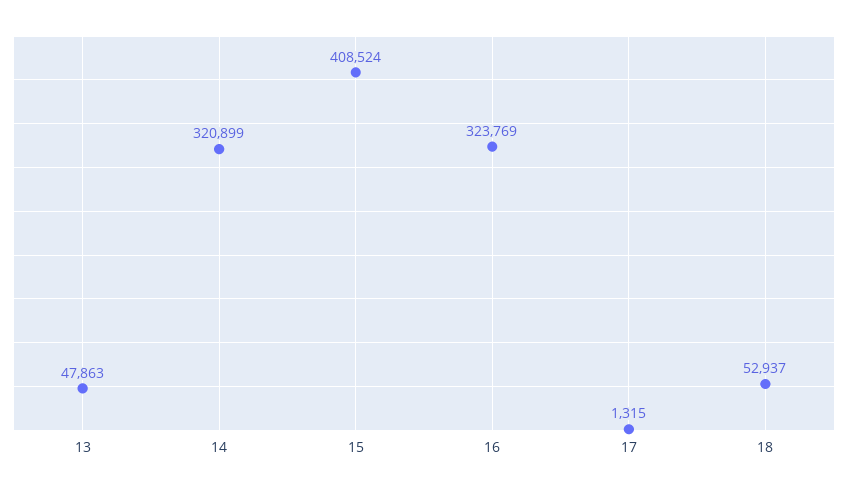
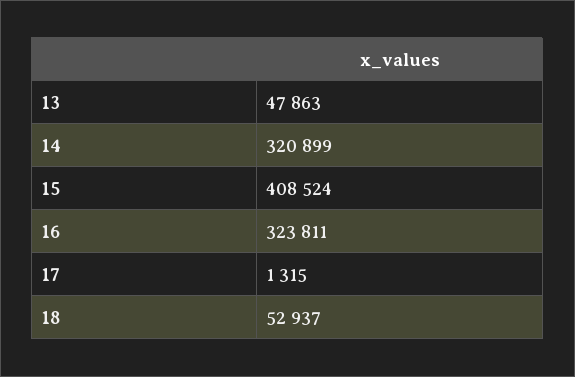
16: 323769 -> 323811

